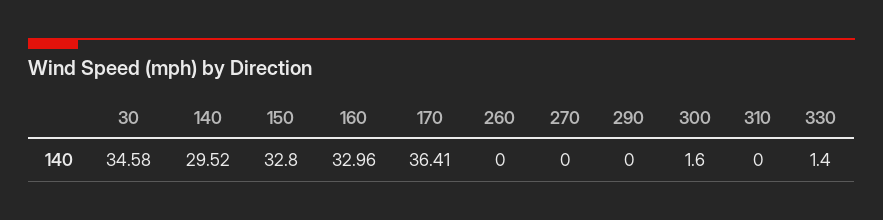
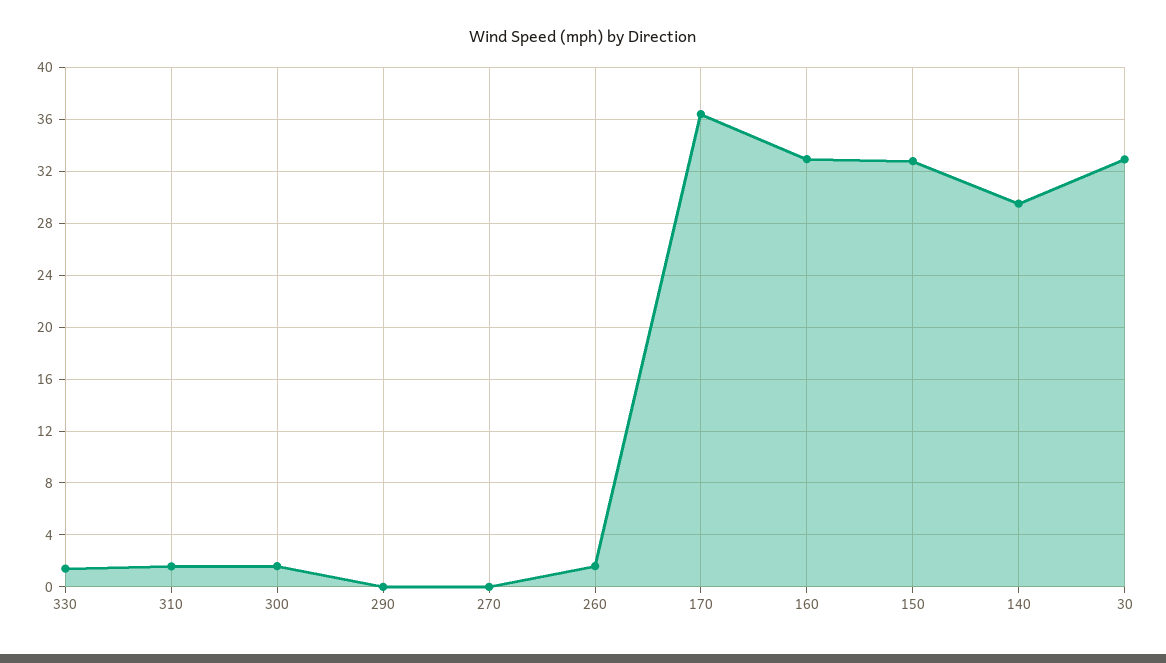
30: 34.58 -> 33
260: 0 -> 1.5
310: 0 -> 1.5

